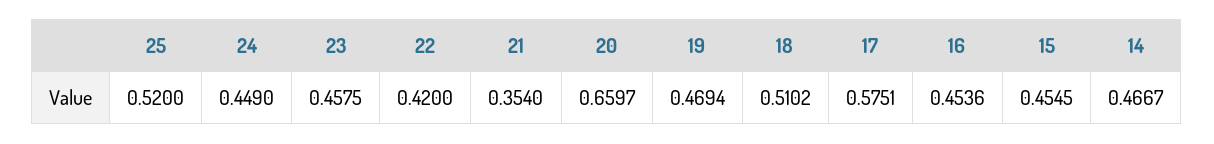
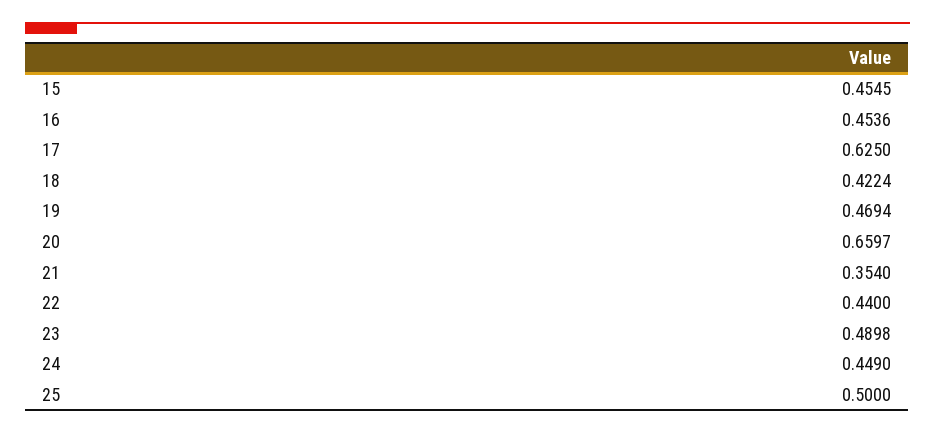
25: 0.52 -> 0.5
23: 0.4575 -> 0.4898
22: 0.42 -> 0.44
18: 0.5102 -> 0.4224
17: 0.5751 -> 0.625
14: 0.4667 -> none

